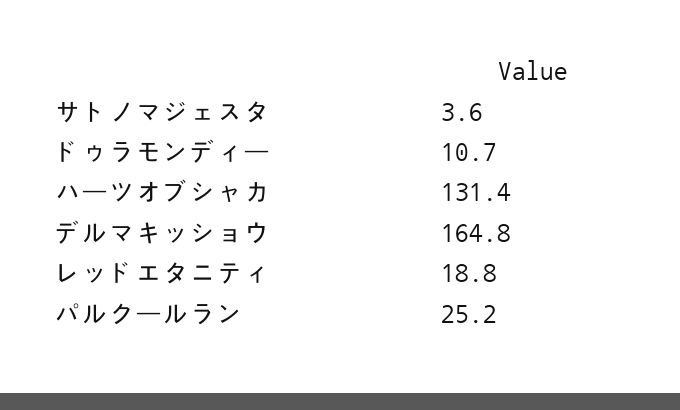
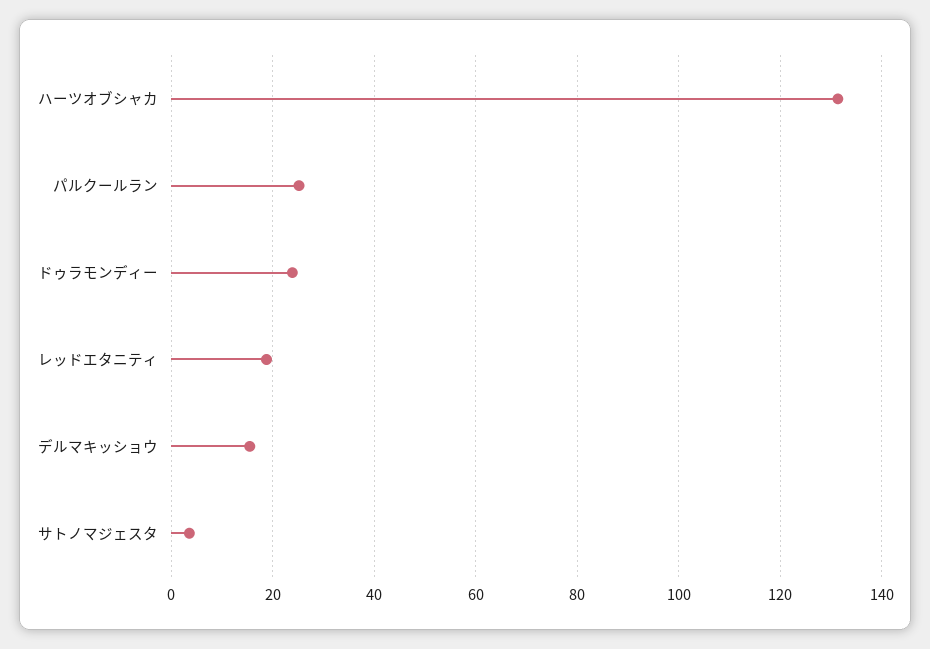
ドゥラモンディー: 10.7 -> 24
デルマキッショウ: 164.8 -> 16

